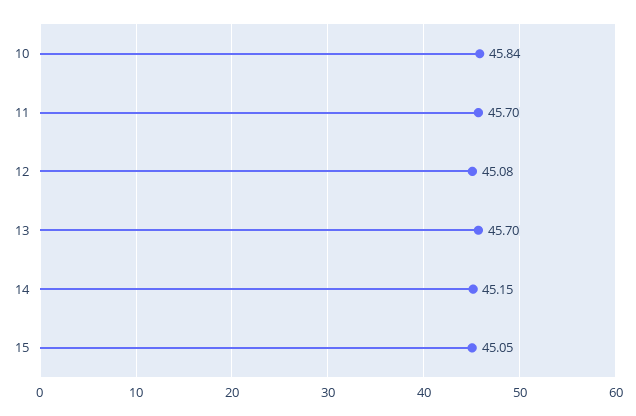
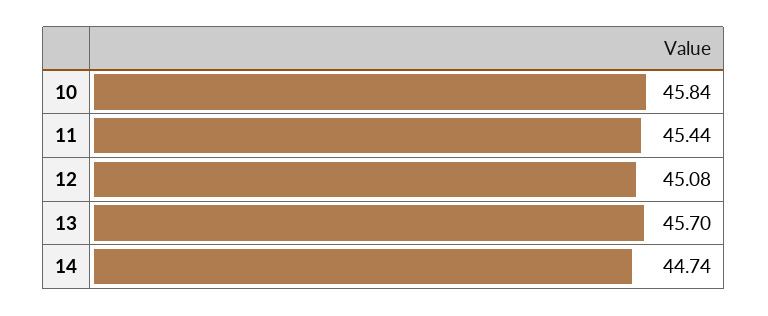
11: 45.7 -> 45.44
14: 45.15 -> 44.74
15: 45.05 -> none

